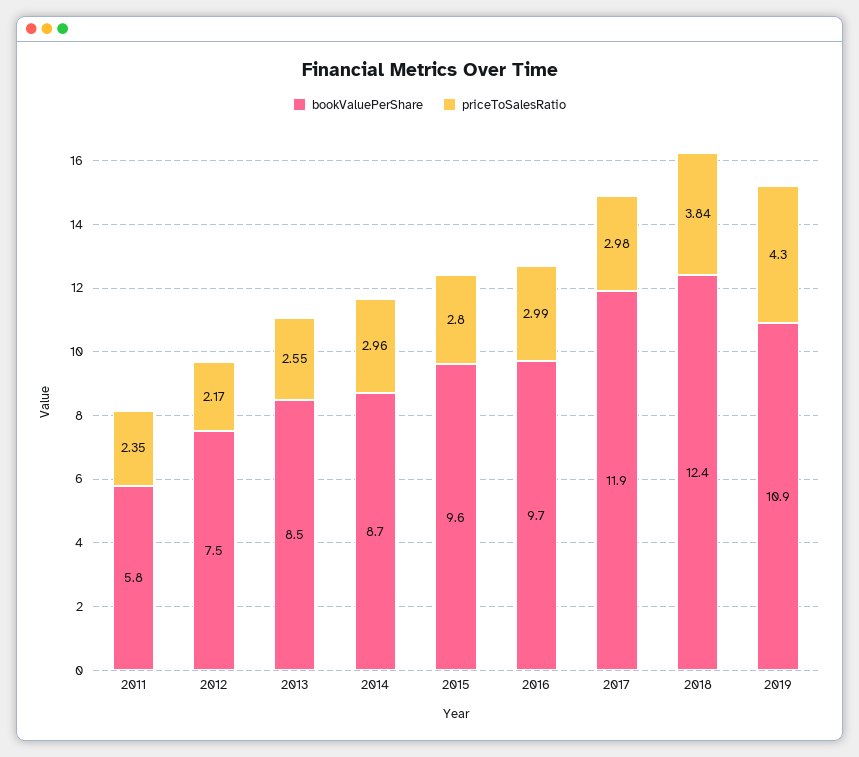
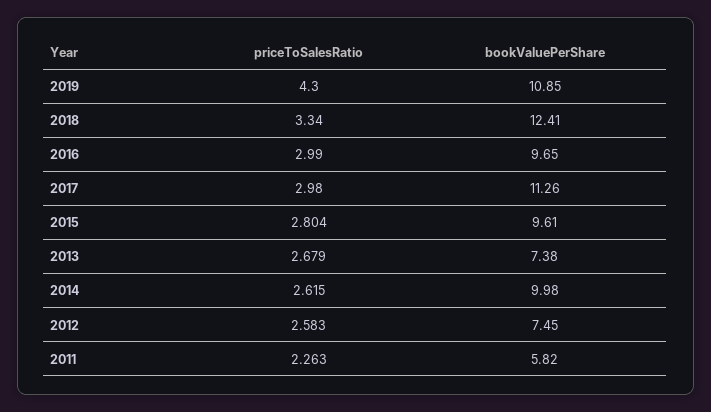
priceToSalesRatio, 2011: 2.35 -> 2.263
priceToSalesRatio, 2012: 2.17 -> 2.583
bookValuePerShare, 2013: 8.5 -> 7.38
priceToSalesRatio, 2013: 2.55 -> 2.679
bookValuePerShare, 2014: 8.7 -> 9.98
priceToSalesRatio, 2014: 2.96 -> 2.615
bookValuePerShare, 2017: 11.9 -> 11.26
priceToSalesRatio, 2018: 3.84 -> 3.34

